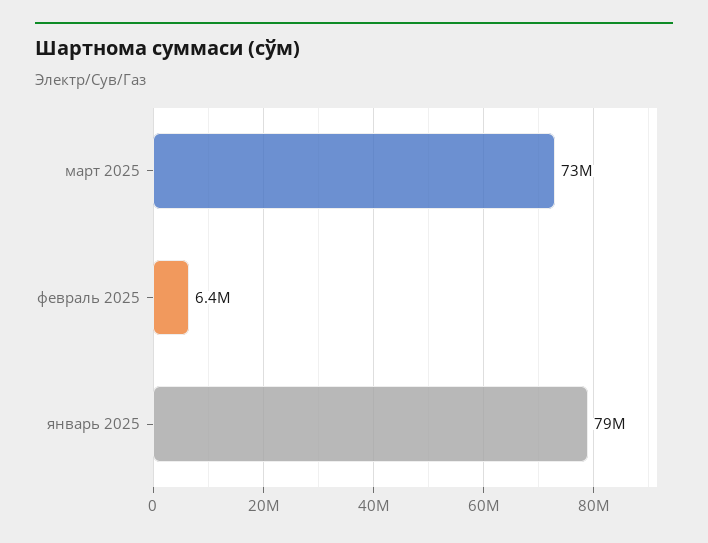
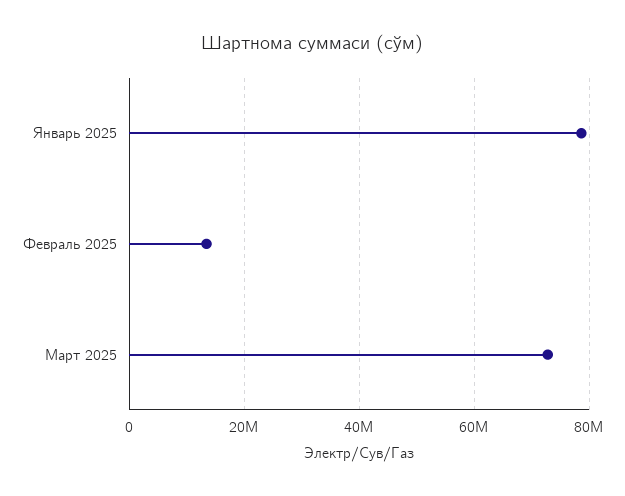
февраль 2025: 6400000 -> 14000000

